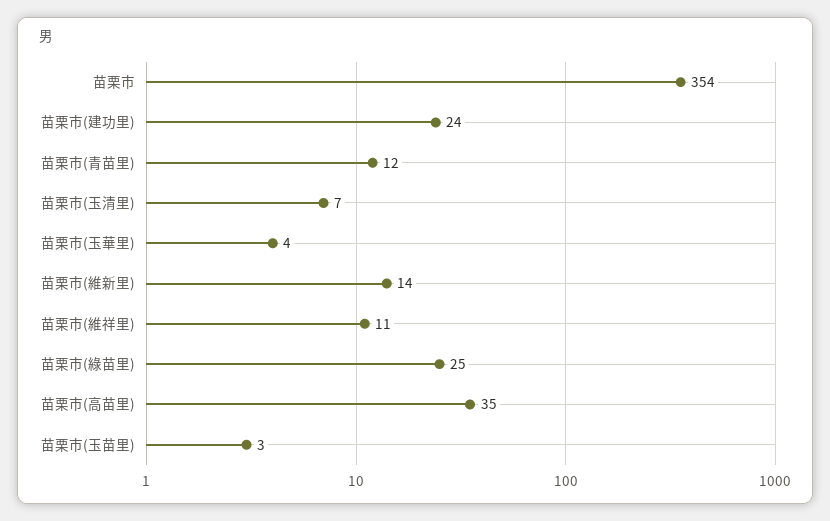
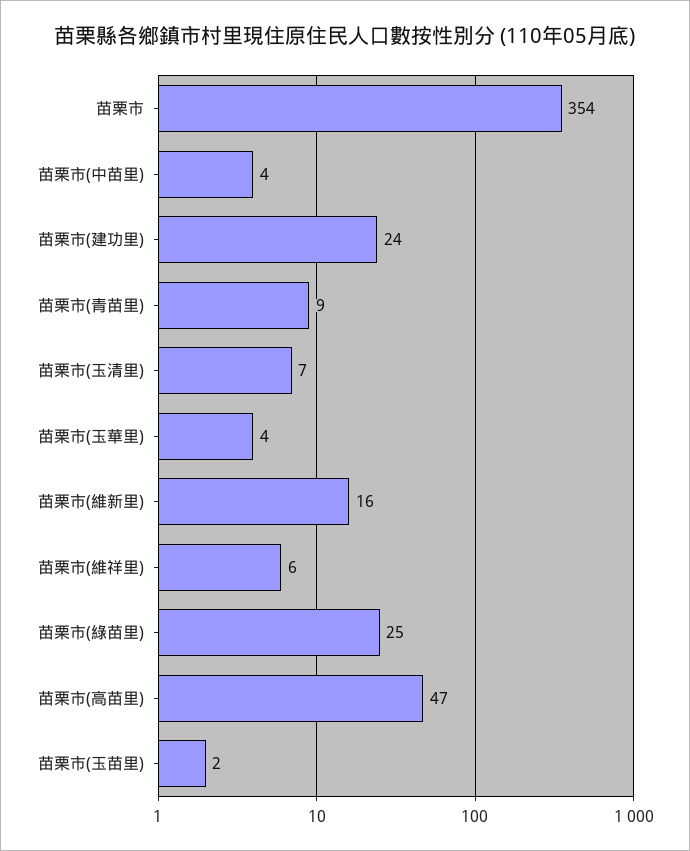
苗栗市(青苗里): 12 -> 9
苗栗市(維新里): 14 -> 16
苗栗市(維祥里): 11 -> 6
苗栗市(高苗里): 35 -> 47
苗栗市(玉苗里): 3 -> 2
苗栗市(中苗里): none -> 4

